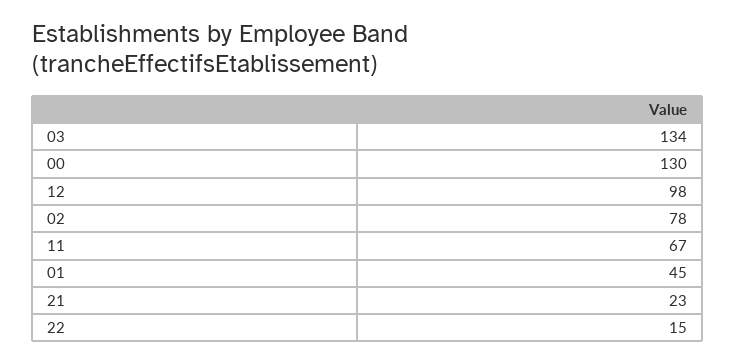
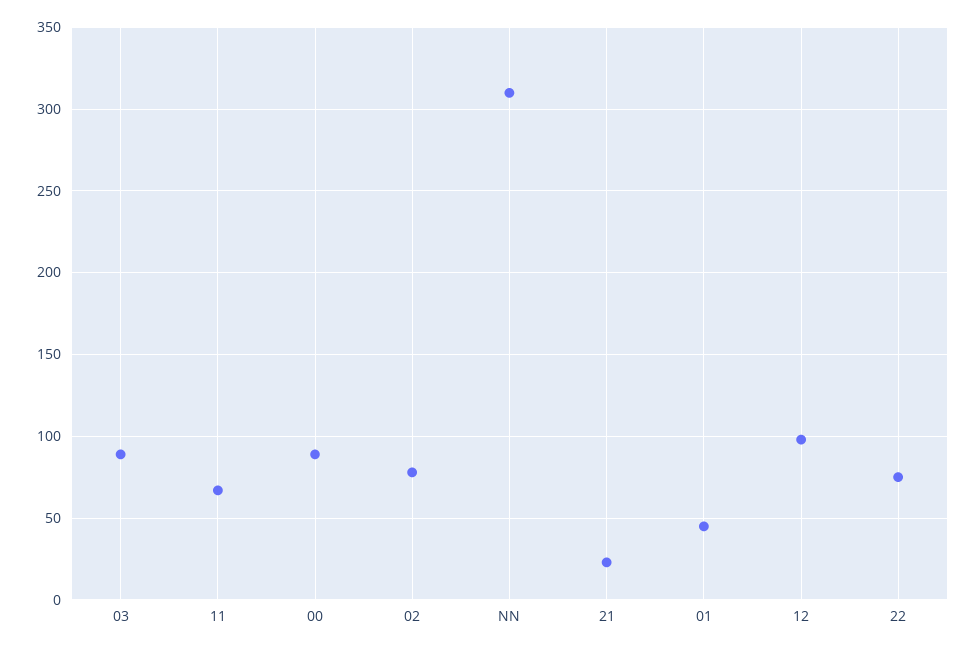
03: 134 -> 90
00: 130 -> 90
22: 15 -> 75
NN: none -> 310

